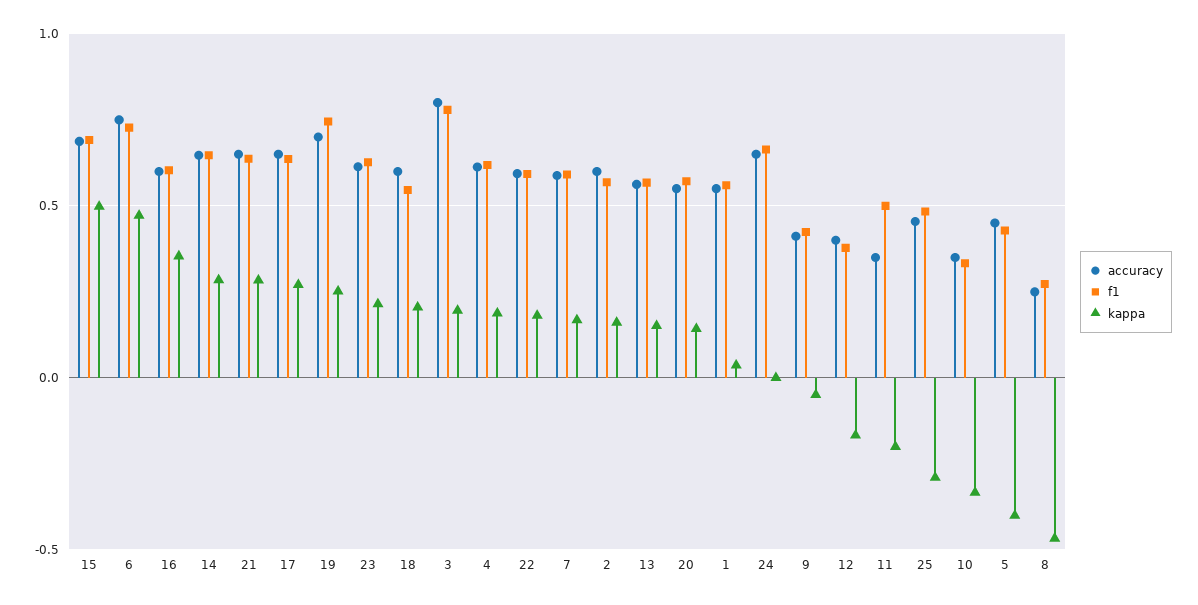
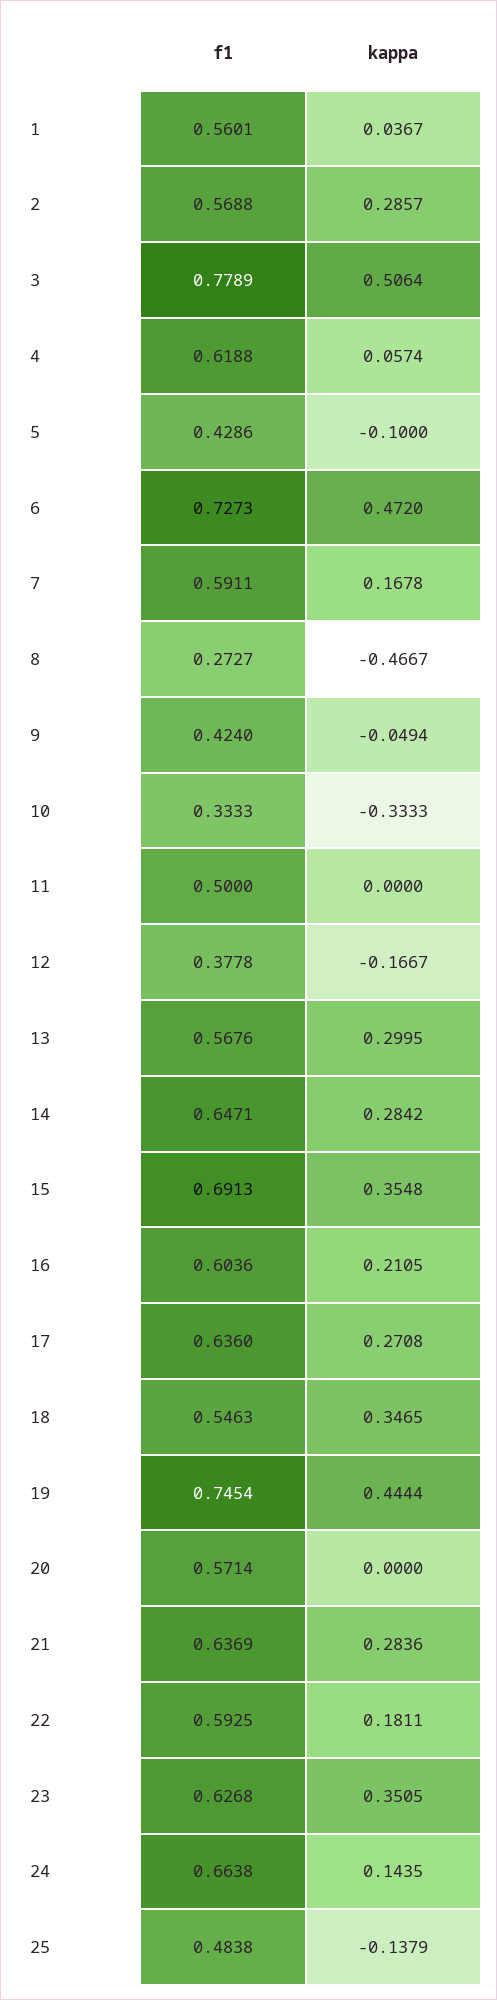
accuracy, 15: 0.7 -> none
kappa, 15: 0.5 -> 0.3548
accuracy, 6: 0.75 -> none
accuracy, 16: 0.6 -> none
kappa, 16: 0.35 -> 0.2105
accuracy, 14: 0.65 -> none
accuracy, 21: 0.65 -> none
accuracy, 17: 0.65 -> none
accuracy, 19: 0.7 -> none
kappa, 19: 0.25 -> 0.4444
accuracy, 23: 0.6 -> none
kappa, 23: 0.2 -> 0.3505
accuracy, 18: 0.6 -> none
kappa, 18: 0.2 -> 0.3465
accuracy, 3: 0.8 -> none
kappa, 3: 0.2 -> 0.5064
accuracy, 4: 0.6 -> none
kappa, 4: 0.2 -> 0.0574
accuracy, 22: 0.6 -> none
accuracy, 7: 0.6 -> none
accuracy, 2: 0.6 -> none
kappa, 2: 0.15 -> 0.2857
accuracy, 13: 0.55 -> none
kappa, 13: 0.15 -> 0.2995
accuracy, 20: 0.55 -> none
kappa, 20: 0.15 -> 0
accuracy, 1: 0.55 -> none
accuracy, 24: 0.65 -> none
kappa, 24: 0 -> 0.1435
accuracy, 9: 0.4 -> none
accuracy, 12: 0.4 -> none
accuracy, 11: 0.35 -> none
kappa, 11: -0.2 -> 0
accuracy, 25: 0.45 -> none
kappa, 25: -0.3 -> -0.1379
accuracy, 10: 0.35 -> none
accuracy, 5: 0.45 -> none
kappa, 5: -0.4 -> -0.1
accuracy, 8: 0.25 -> none

